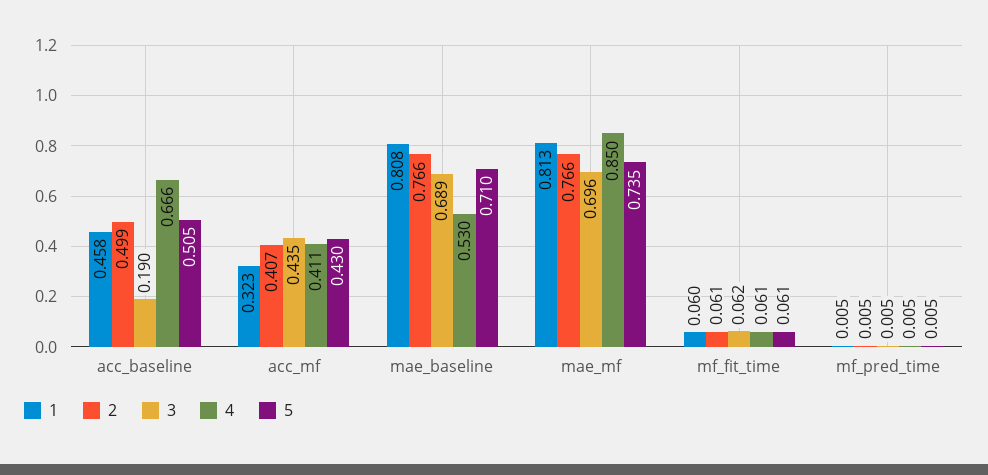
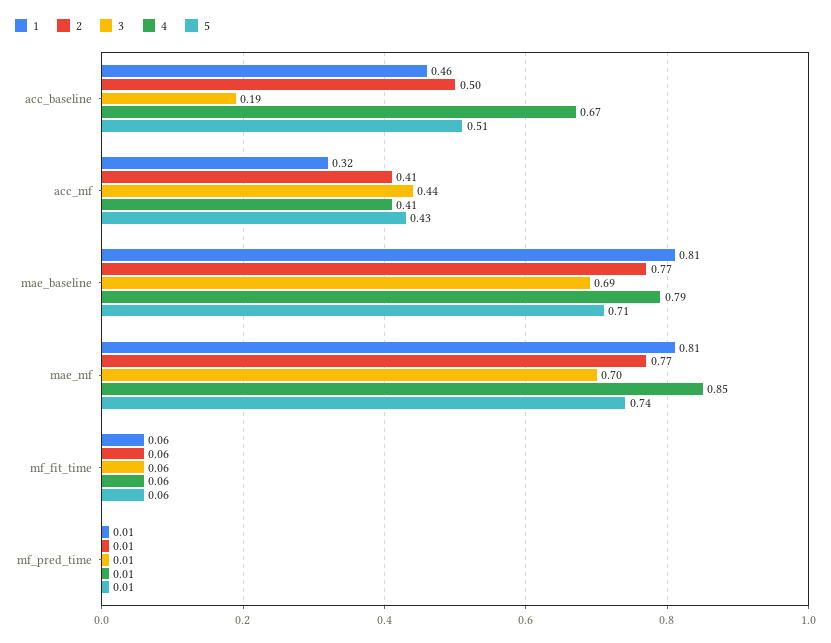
4, mae_baseline: 0.53 -> 0.79

